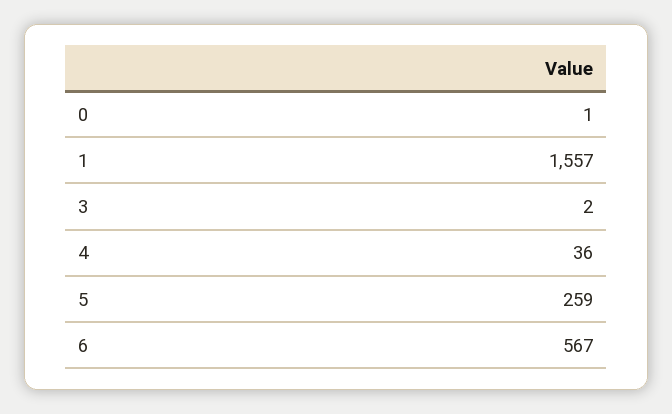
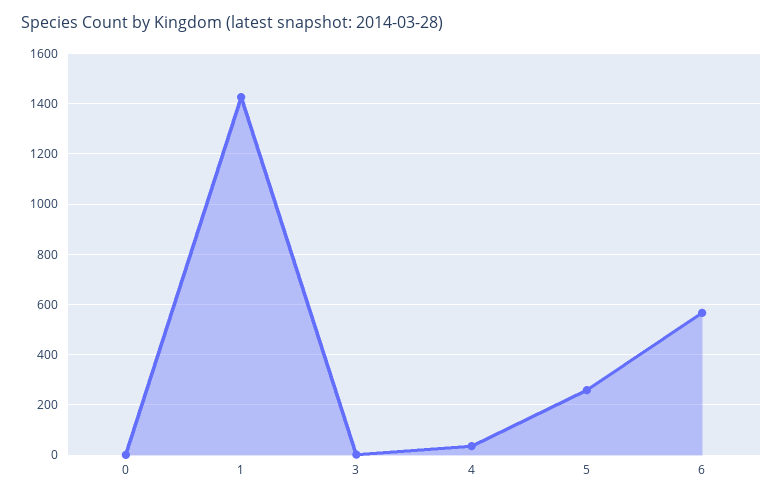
1: 1557 -> 1425

